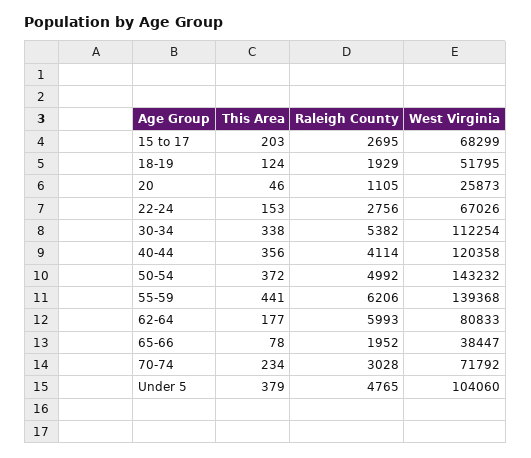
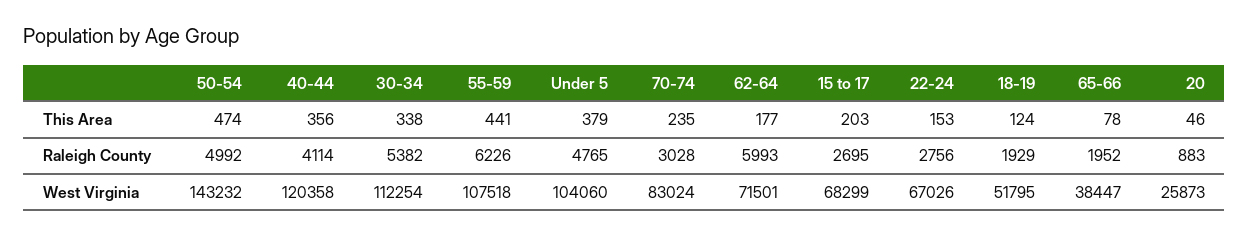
Raleigh County, 20: 1105 -> 883
This Area, 50-54: 372 -> 474
Raleigh County, 55-59: 6206 -> 6226
West Virginia, 55-59: 139368 -> 107518
West Virginia, 62-64: 80833 -> 71501
This Area, 70-74: 234 -> 235
West Virginia, 70-74: 71792 -> 83024

